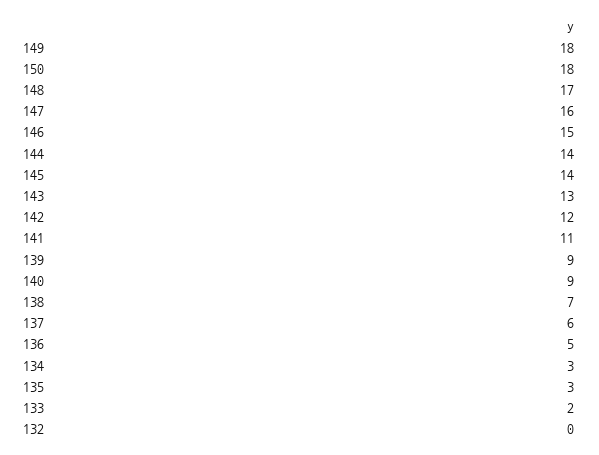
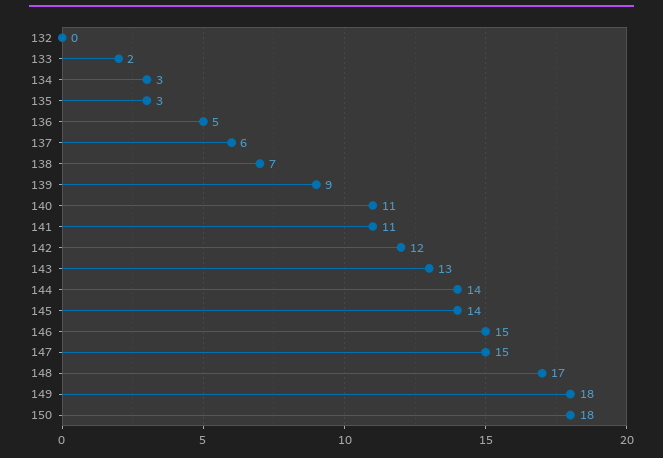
147: 16 -> 15
140: 9 -> 11

